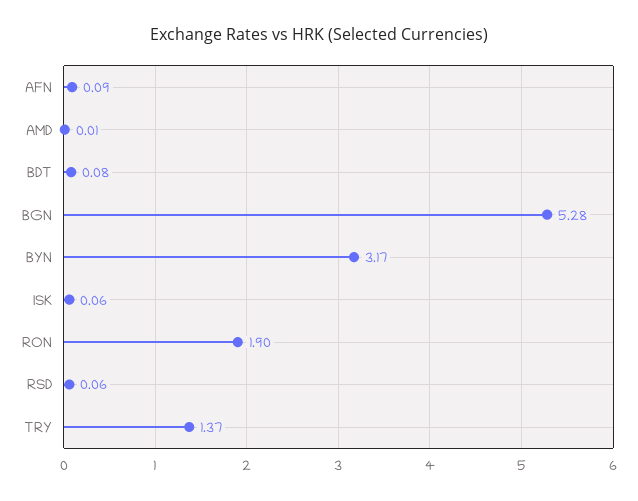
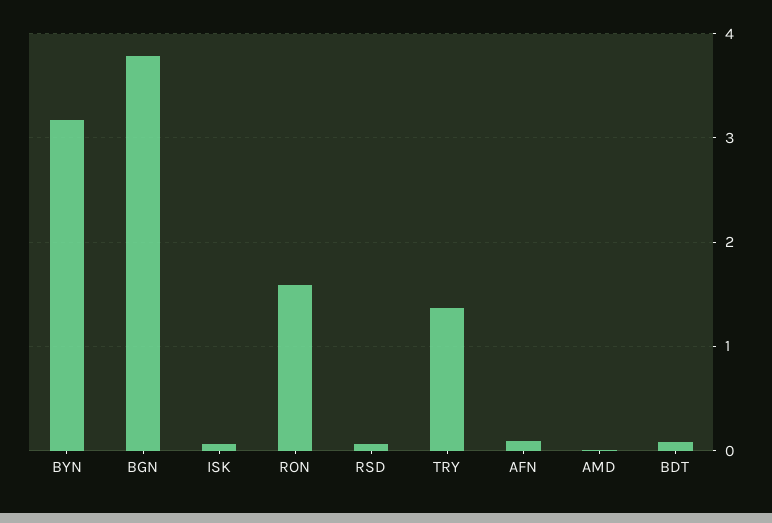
BGN: 5.28 -> 3.8
RON: 1.9 -> 1.6

